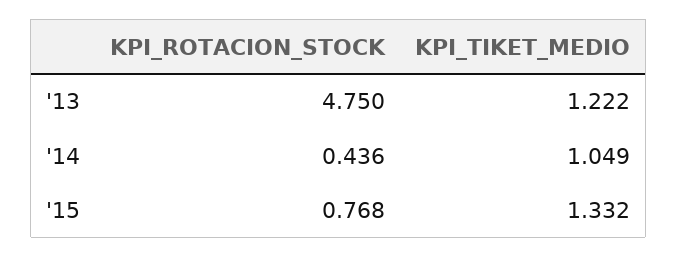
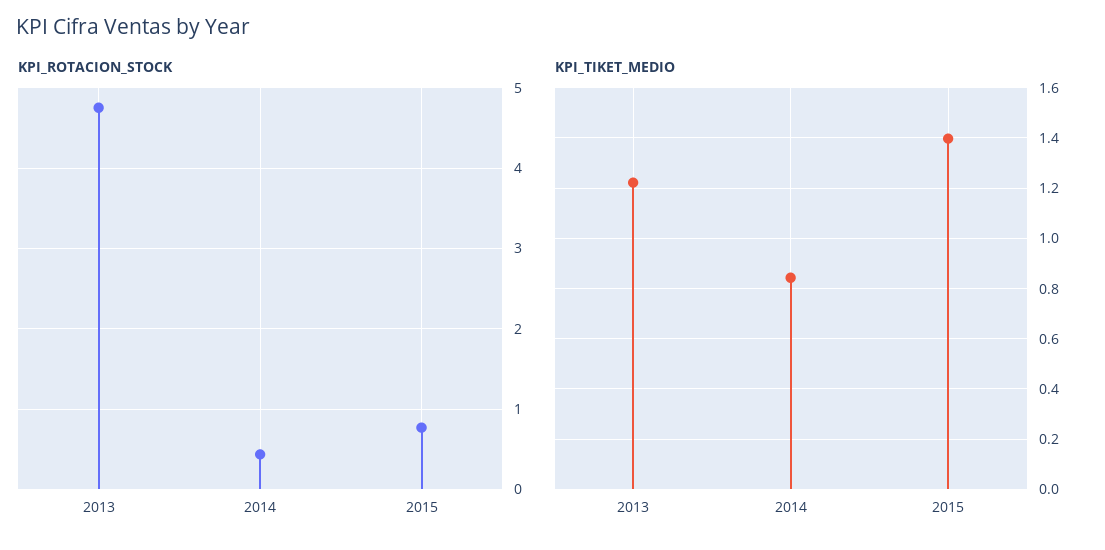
KPI_TIKET_MEDIO, '14: 1.049 -> 0.85
KPI_TIKET_MEDIO, '15: 1.332 -> 1.4

